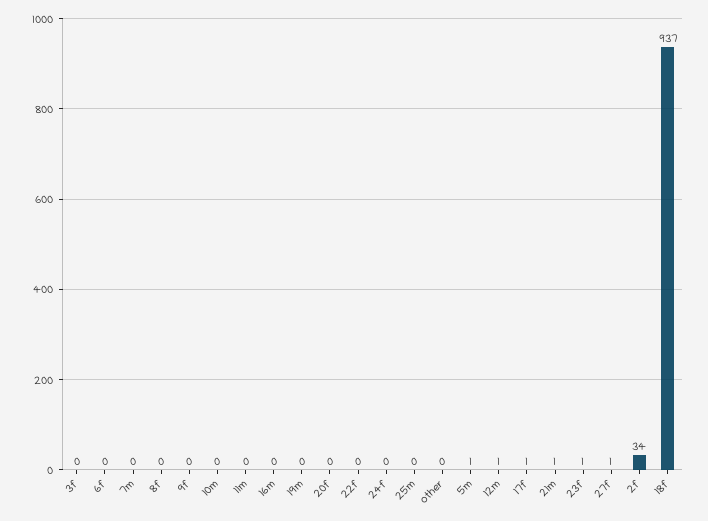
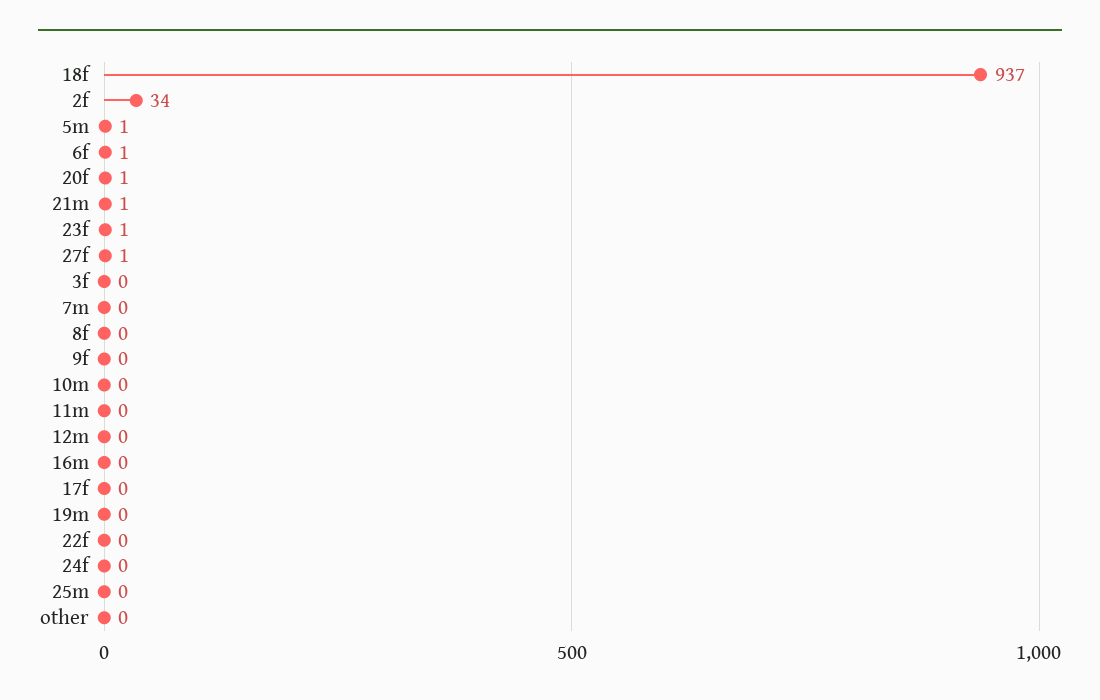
6f: 0 -> 1
20f: 0 -> 1
12m: 1 -> 0
17f: 1 -> 0

